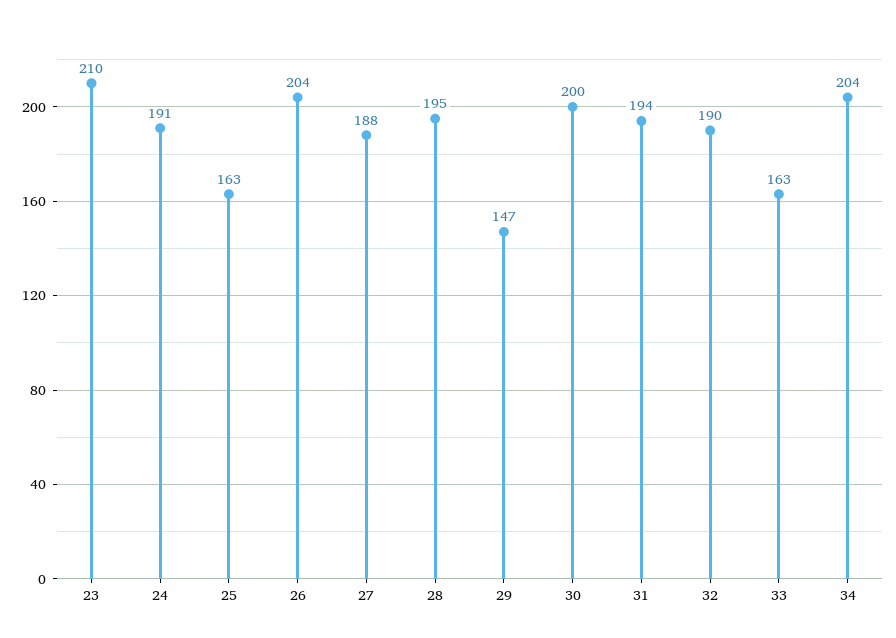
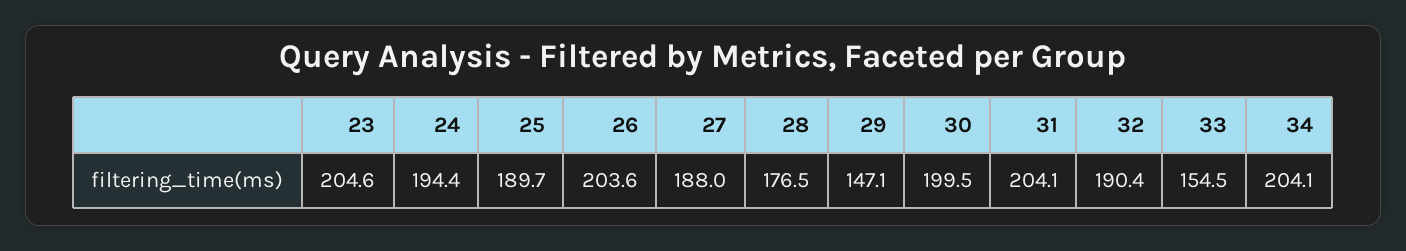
23: 210 -> 204.6
24: 191 -> 194.4
25: 163 -> 189.7
28: 195 -> 176.5
31: 194 -> 204.1
33: 163 -> 154.5

